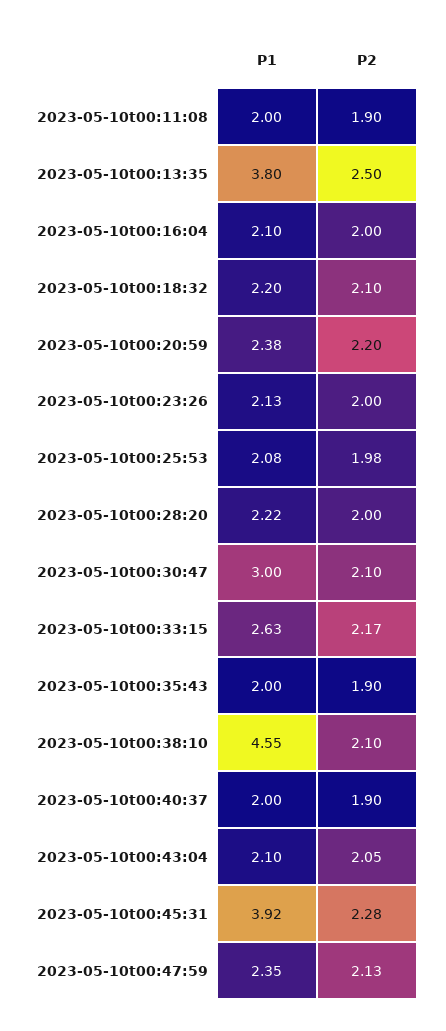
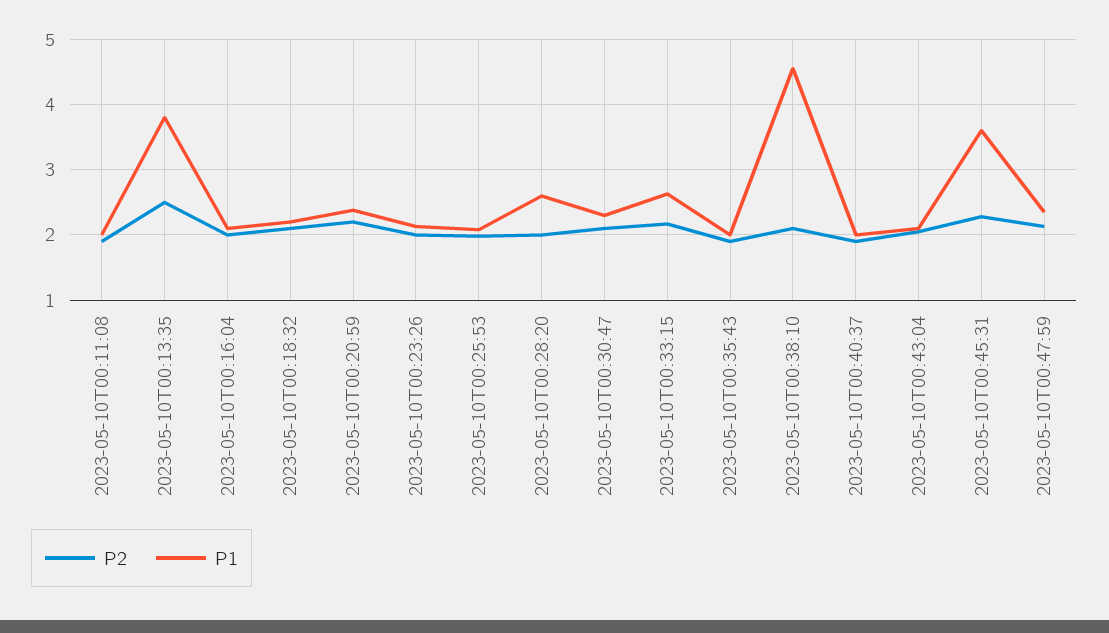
P1, 2023-05-10t00:28:20: 2.22 -> 2.6
P1, 2023-05-10t00:30:47: 3 -> 2.3
P1, 2023-05-10t00:45:31: 3.92 -> 3.6

